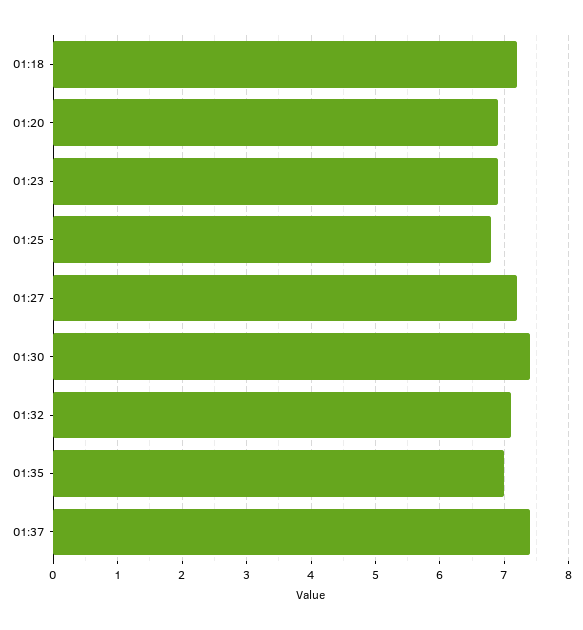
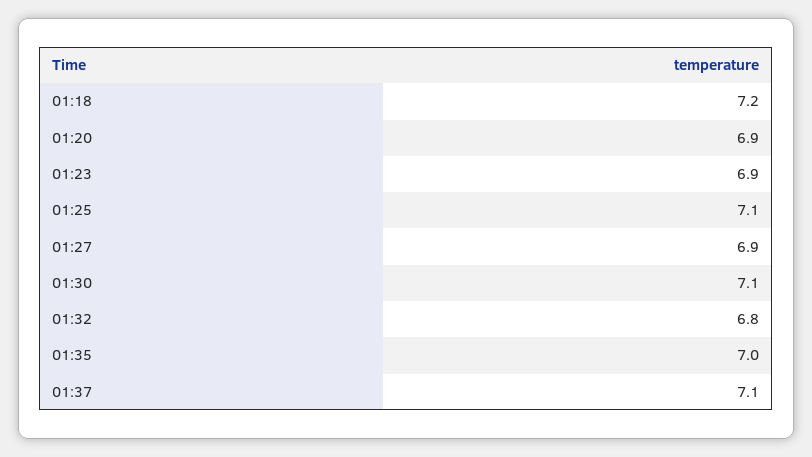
01:25: 6.8 -> 7.1
01:27: 7.2 -> 6.9
01:30: 7.4 -> 7.1
01:32: 7.1 -> 6.8
01:37: 7.4 -> 7.1

